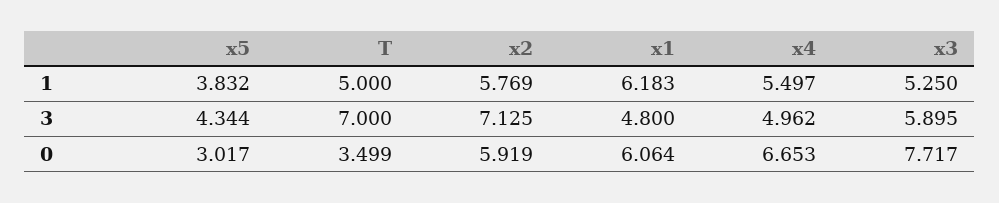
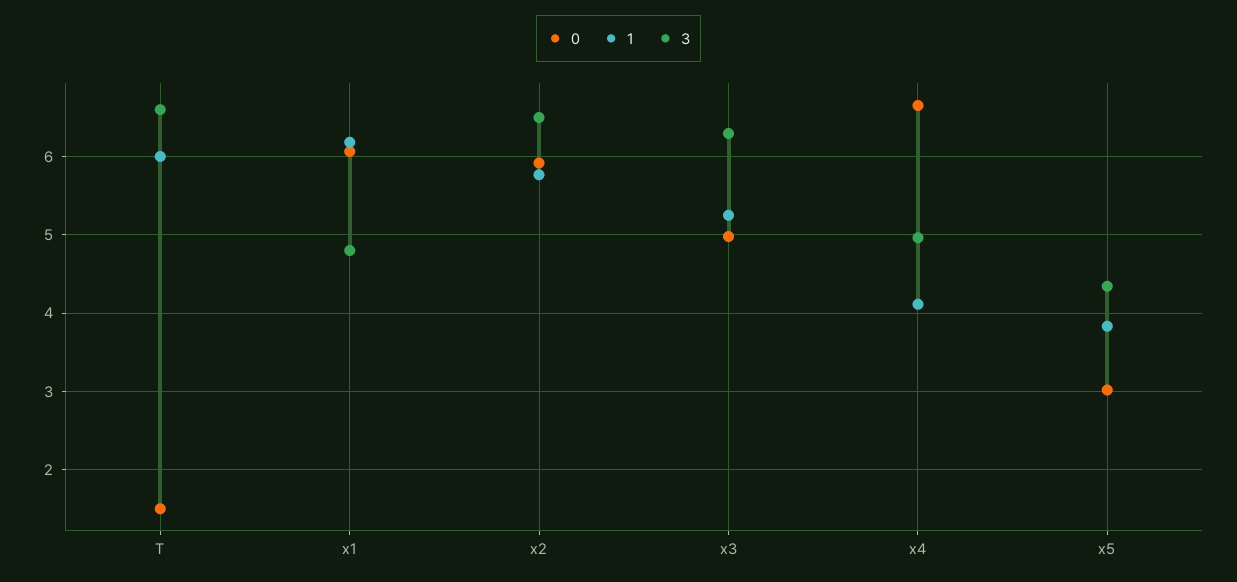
1, T: 5 -> 6
1, x4: 5.497 -> 4.1
3, T: 7 -> 6.6
3, x2: 7.125 -> 6.5
3, x3: 5.895 -> 6.3
0, T: 3.499 -> 1.5
0, x3: 7.717 -> 5

